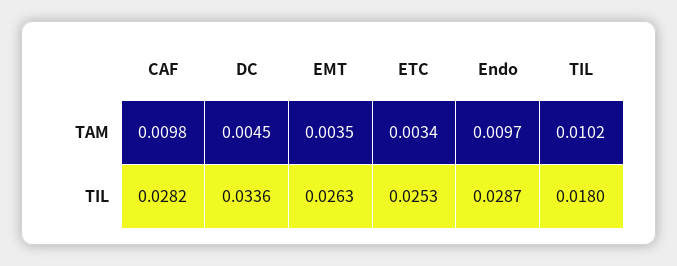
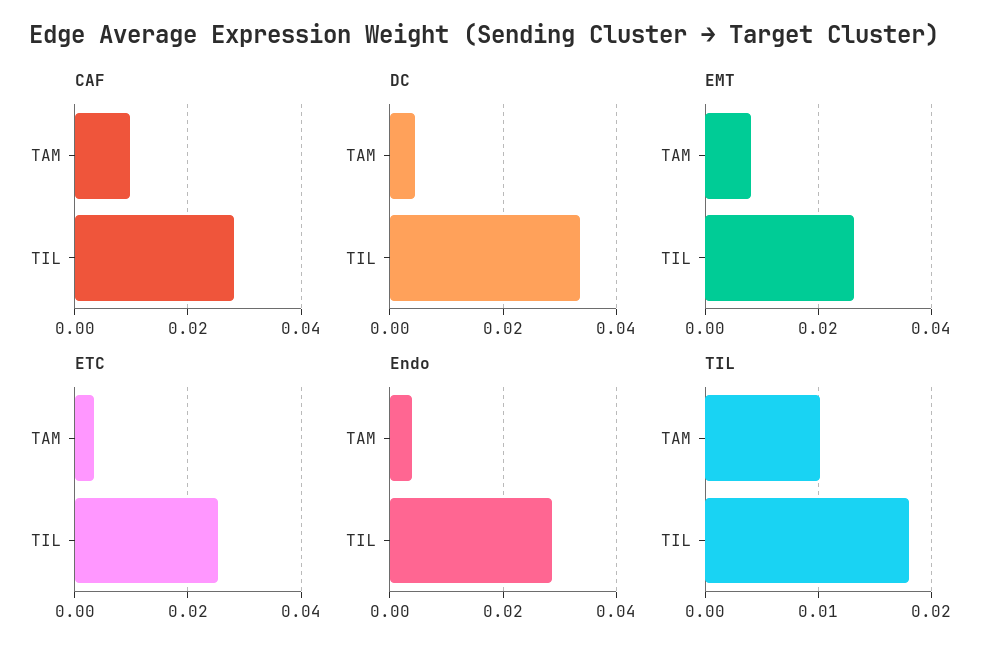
EMT, TAM: 0.0035 -> 0.008
Endo, TAM: 0.0097 -> 0.004

